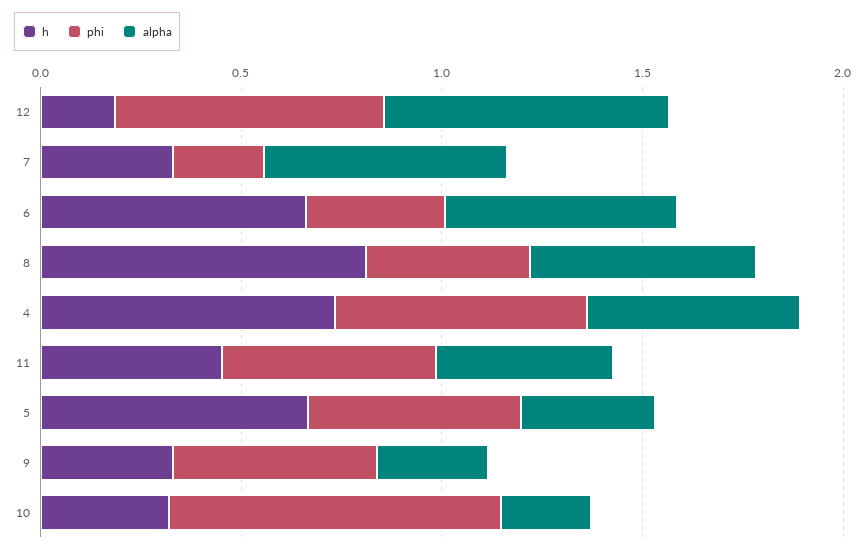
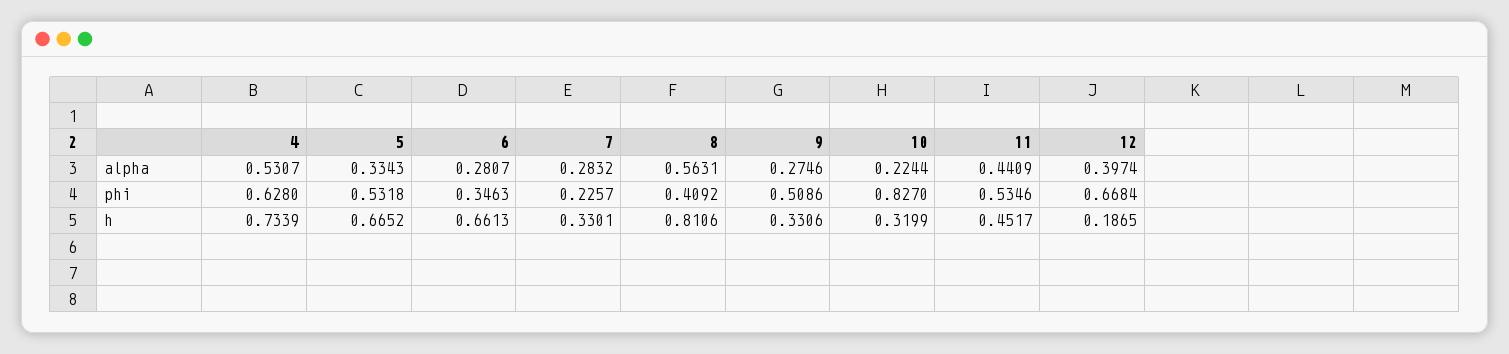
alpha, 12: 0.7 -> 0.3974
alpha, 7: 0.6 -> 0.2832
alpha, 6: 0.6 -> 0.2807

